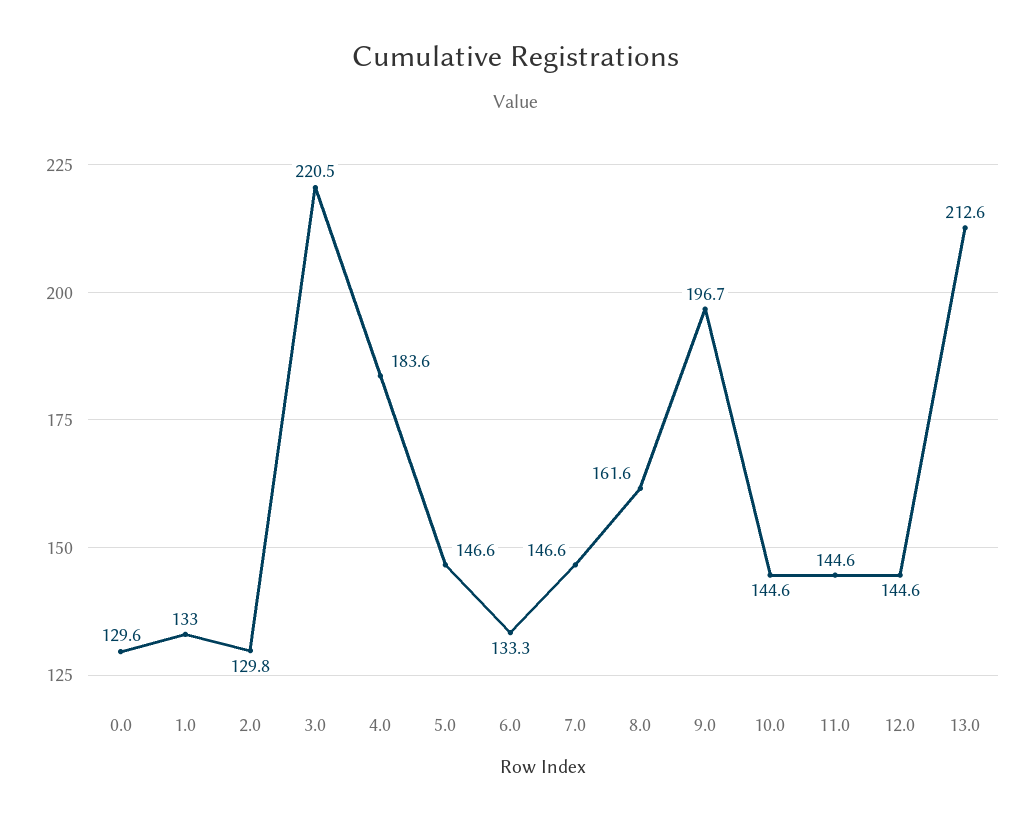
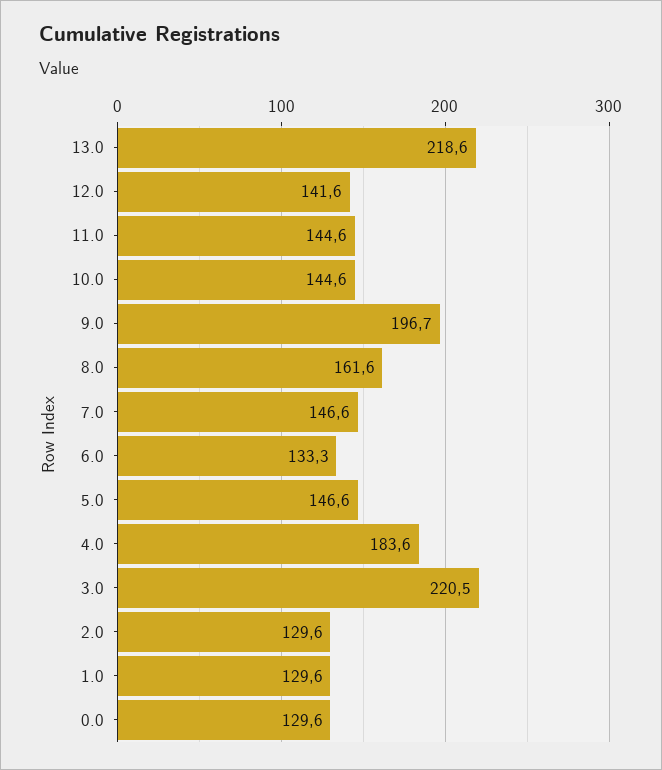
1.0: 133 -> 129.6
2.0: 129.8 -> 129.6
12.0: 144.6 -> 141.6
13.0: 212.6 -> 218.6

